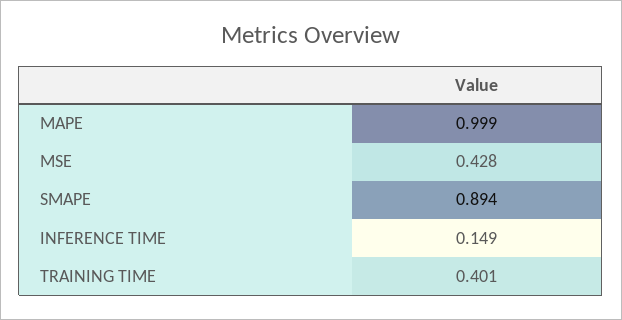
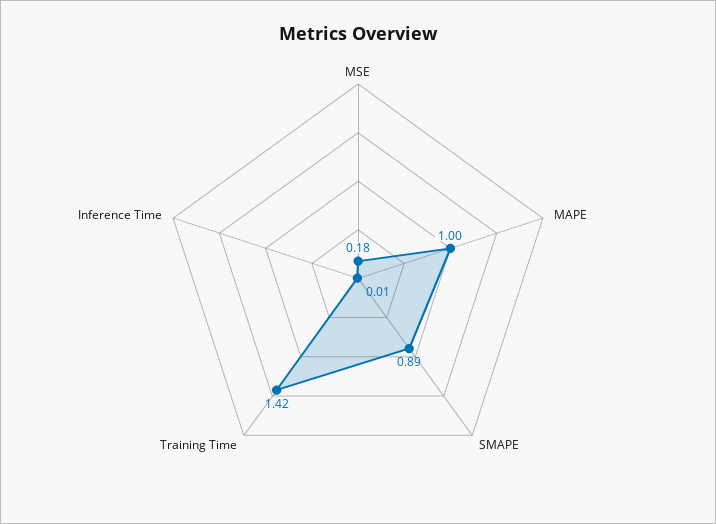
MSE: 0.428 -> 0.18
INFERENCE TIME: 0.149 -> 0.01
TRAINING TIME: 0.401 -> 1.42

